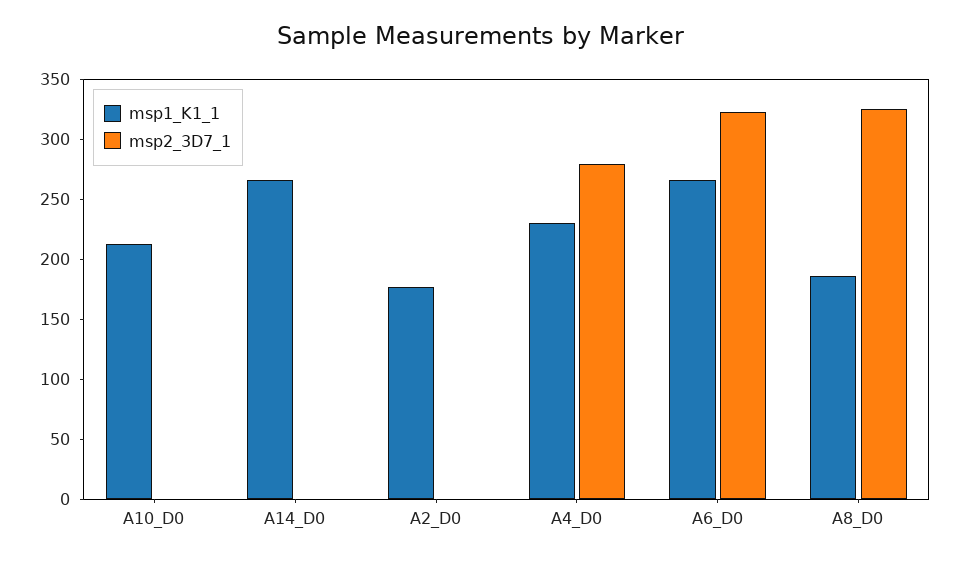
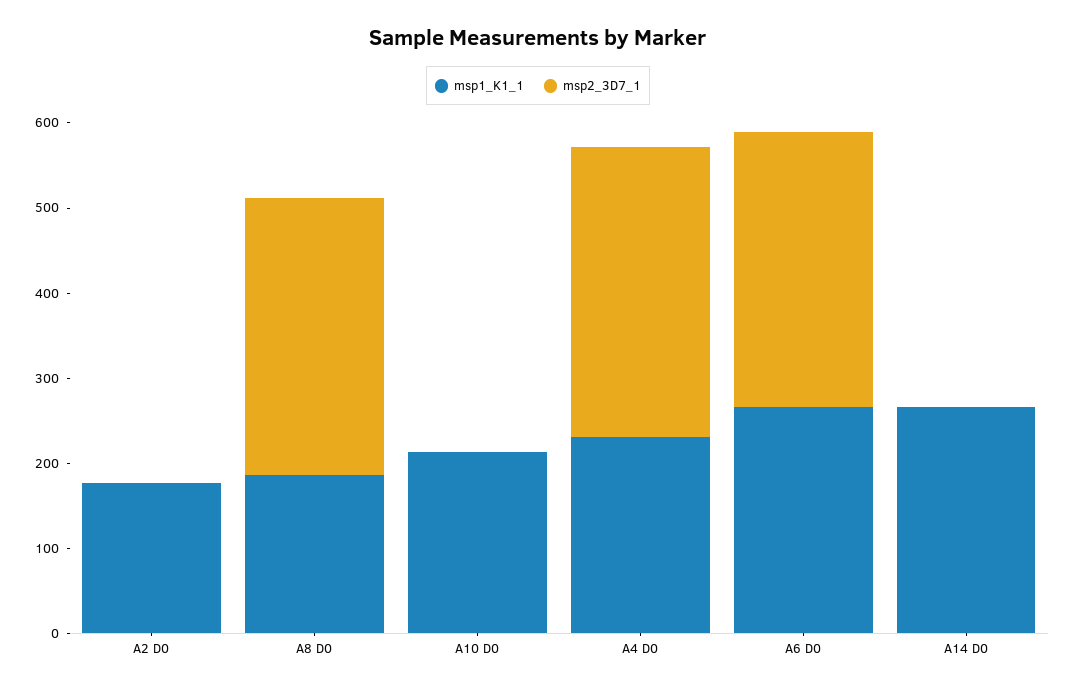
msp2_3D7_1, A4_D0: 280 -> 340

